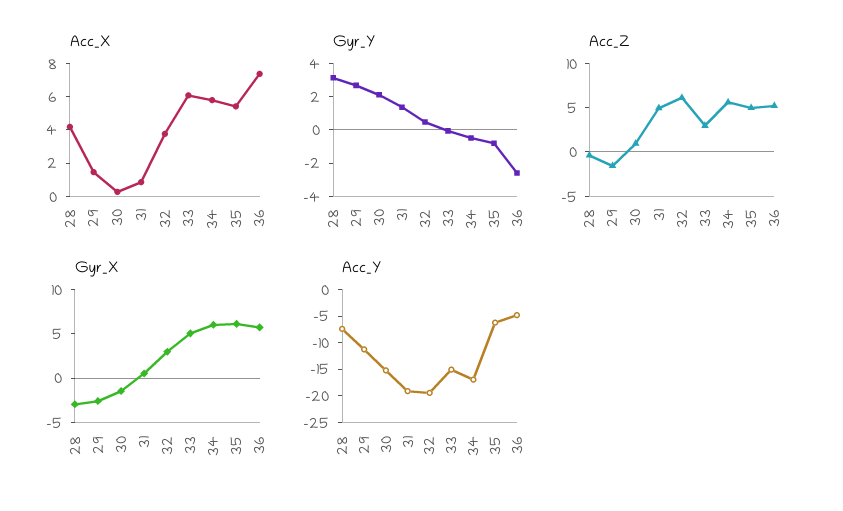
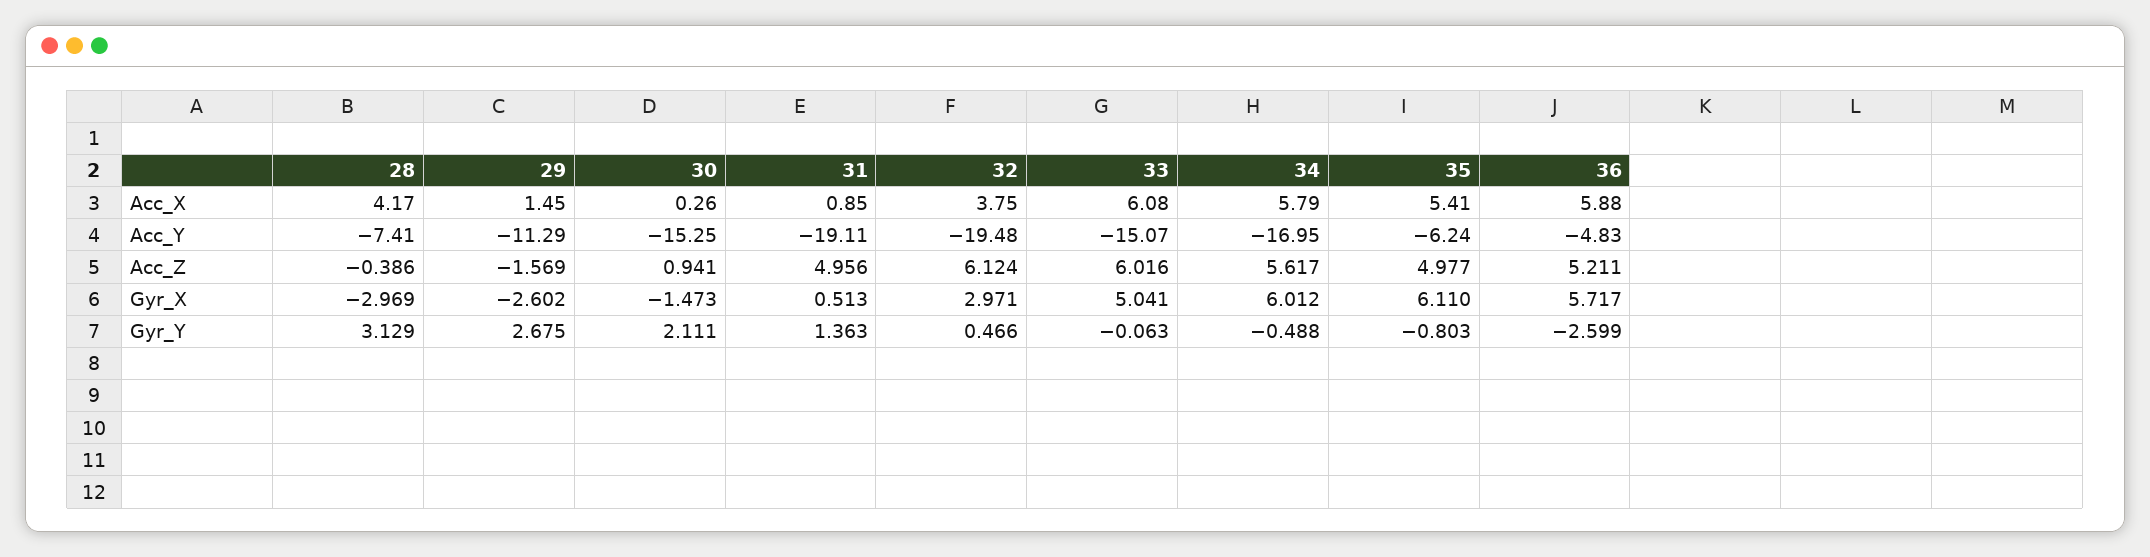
Acc_X, 36: 7.5 -> 5.88
Acc_Z, 33: 3 -> 6.016

